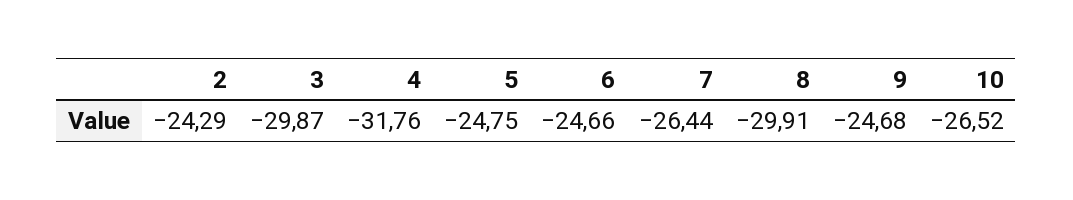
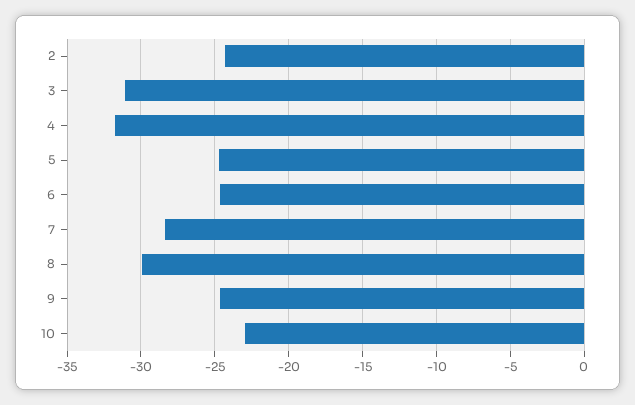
3: -29.87 -> -31
7: -26.44 -> -28.5
10: -26.52 -> -23

